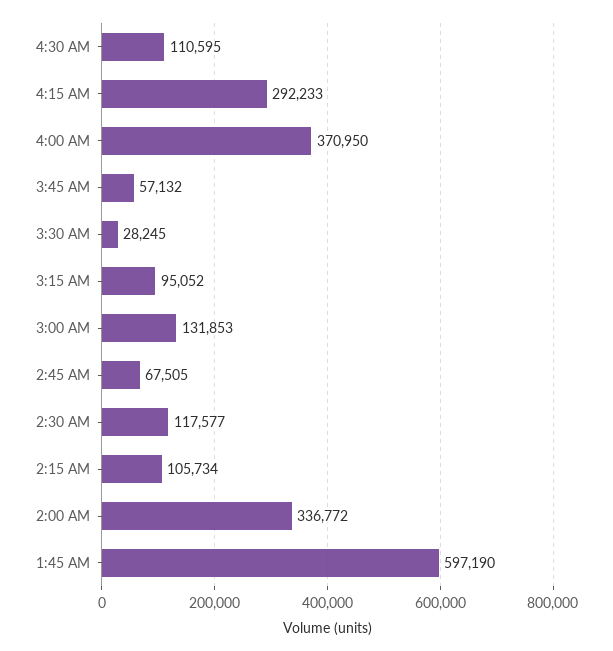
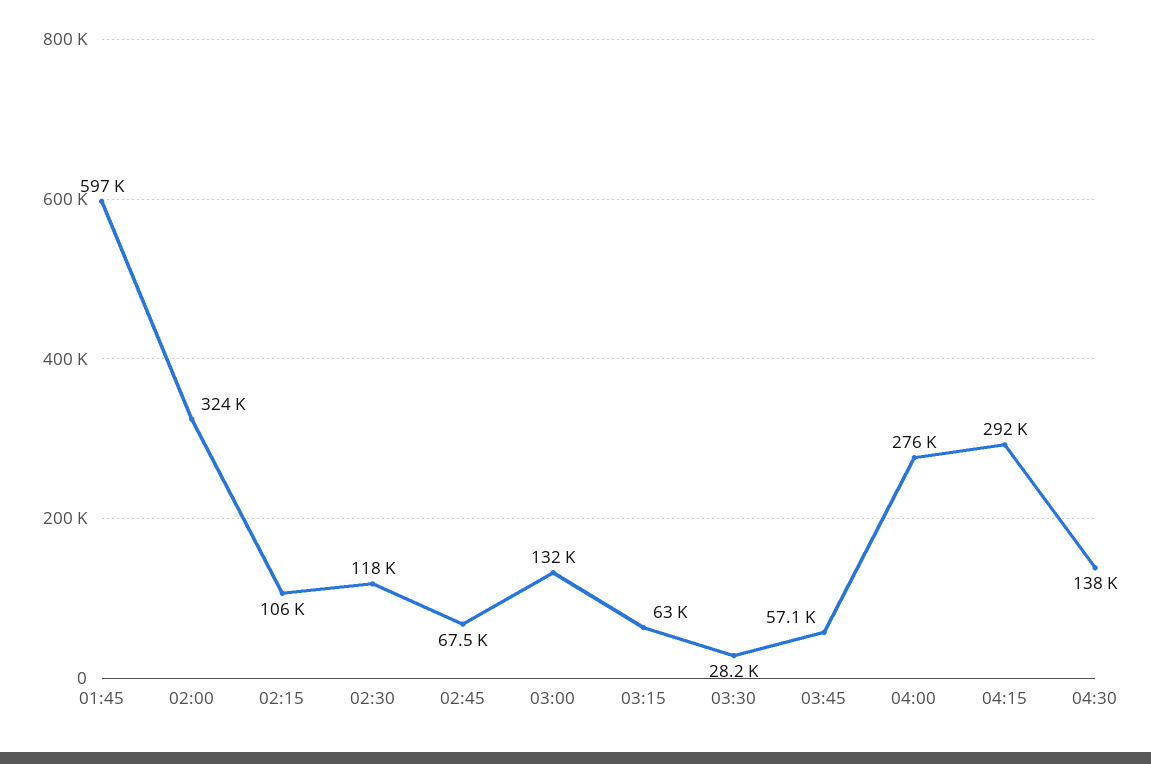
4:30 AM: 110595 -> 138000
4:00 AM: 370950 -> 276000
3:15 AM: 95052 -> 63000
2:00 AM: 336772 -> 324000

